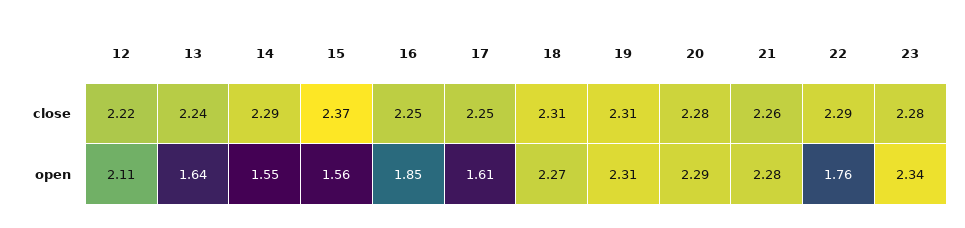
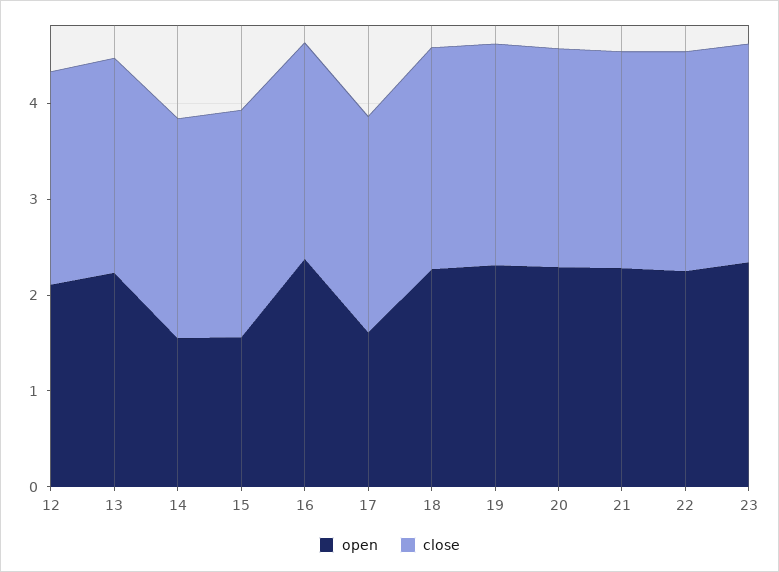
open, 13: 1.64 -> 2.2
open, 16: 1.85 -> 2.4
open, 22: 1.76 -> 2.2

